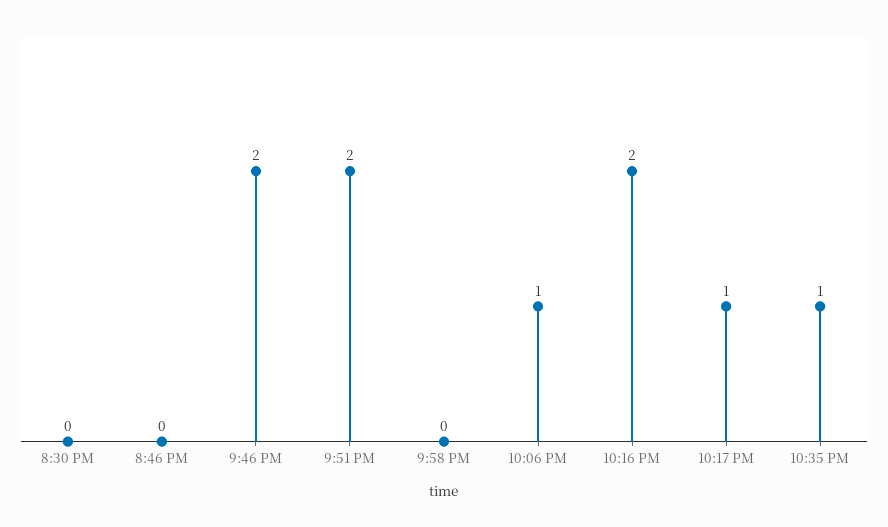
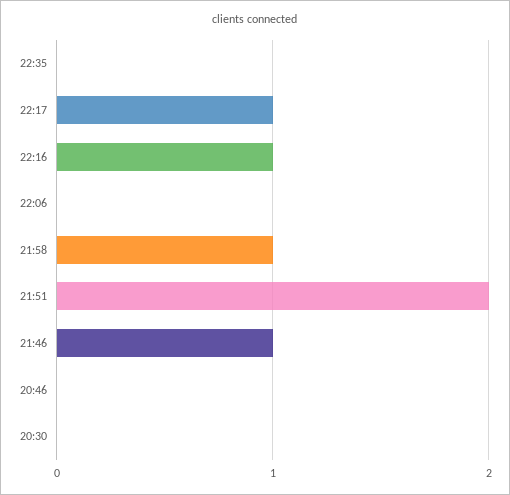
9:46 PM: 2 -> 1
9:58 PM: 0 -> 1
10:06 PM: 1 -> 0
10:16 PM: 2 -> 1
10:35 PM: 1 -> 0

